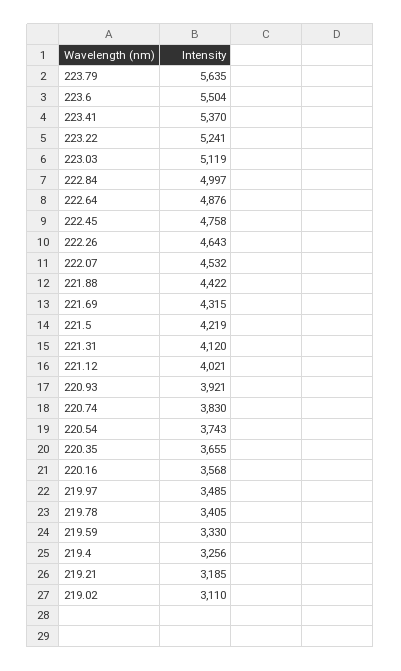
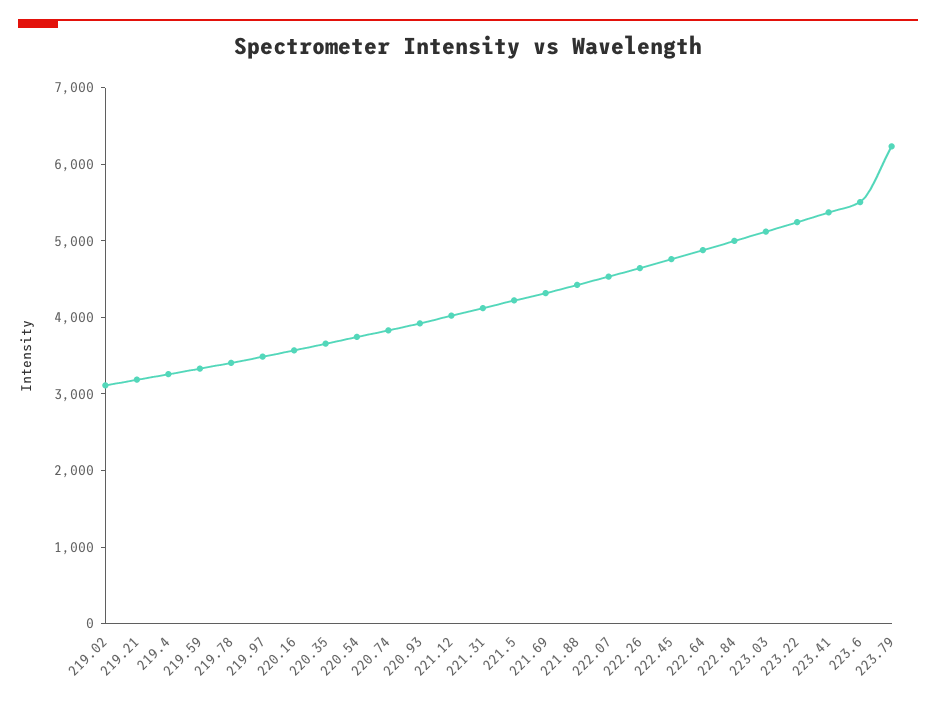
223.79: 5635 -> 6200

